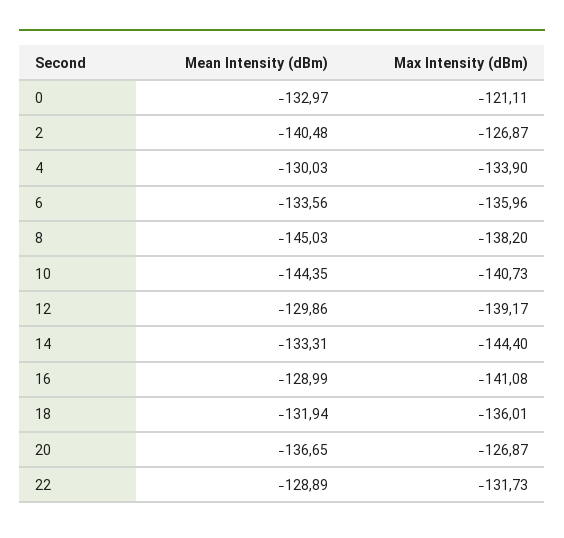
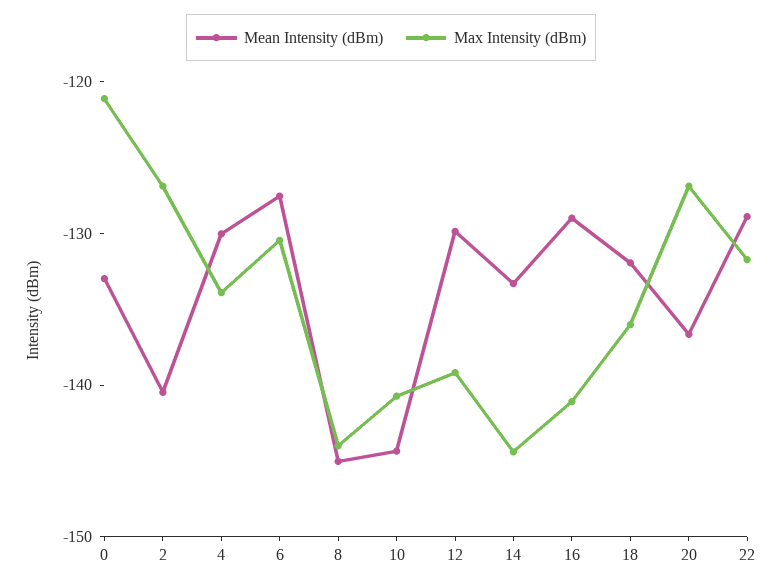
Mean Intensity (dBm), 6: -133.56 -> -128
Max Intensity (dBm), 6: -135.96 -> -130
Max Intensity (dBm), 8: -138.2 -> -144

